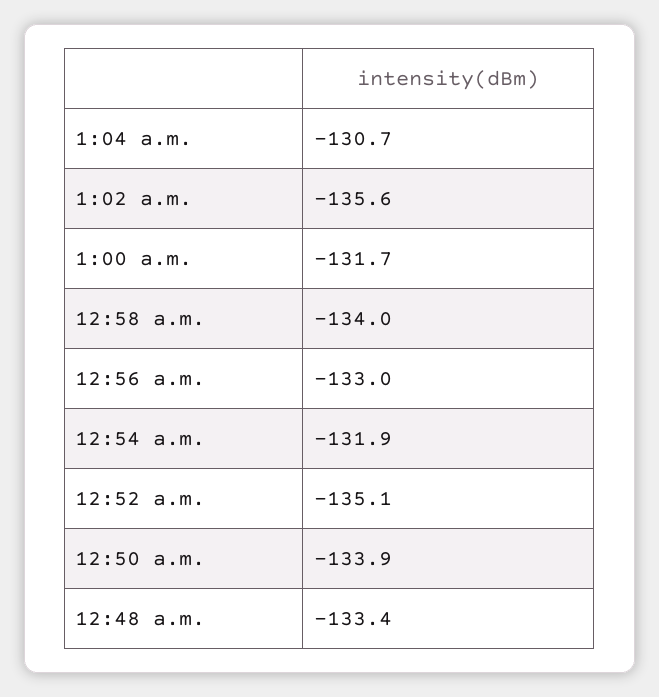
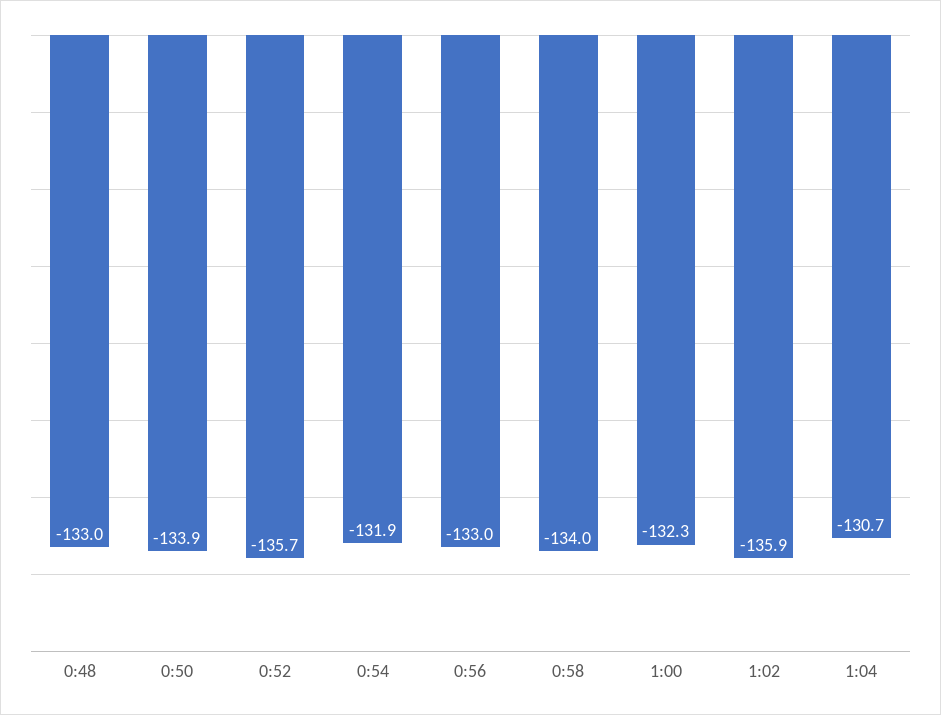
1:02 a.m.: -135.6 -> -135.9
1:00 a.m.: -131.7 -> -132.3
12:52 a.m.: -135.1 -> -135.7
12:48 a.m.: -133.4 -> -133

